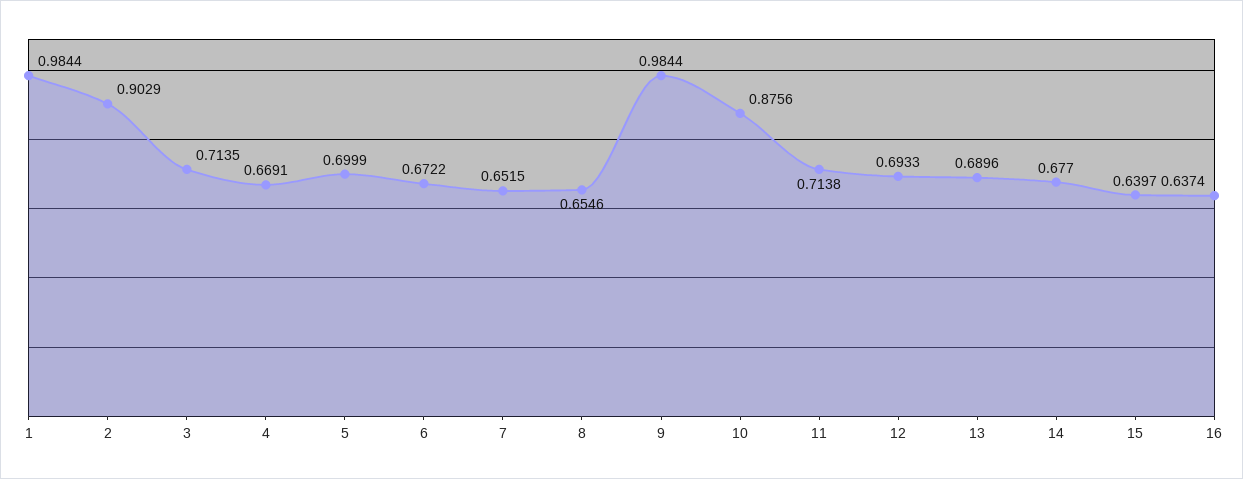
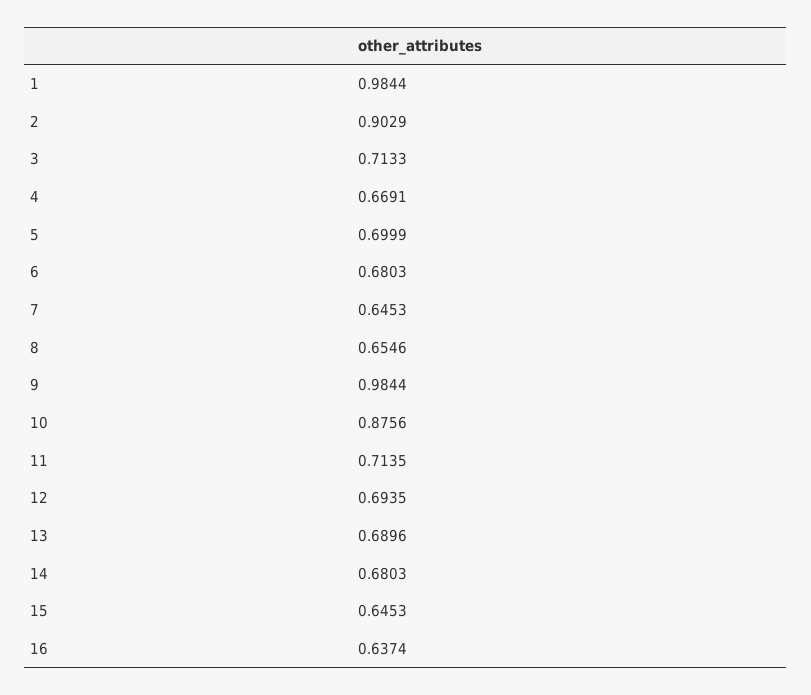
3: 0.7135 -> 0.7133
6: 0.6722 -> 0.6803
7: 0.6515 -> 0.6453
11: 0.7138 -> 0.7135
12: 0.6933 -> 0.6935
14: 0.677 -> 0.6803
15: 0.6397 -> 0.6453

